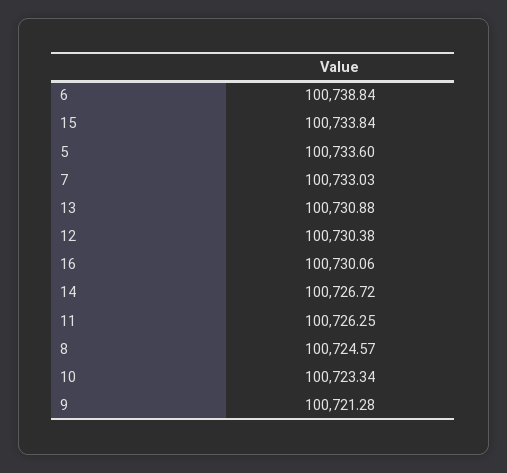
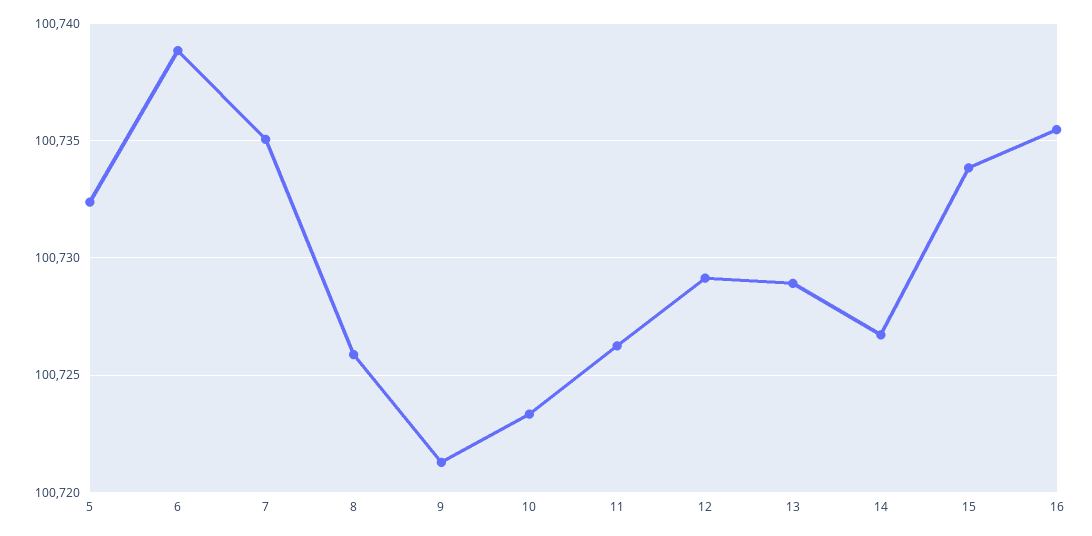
5: 100733.6 -> 100732.5
7: 100733.03 -> 100735
13: 100730.88 -> 100729
12: 100730.38 -> 100729
16: 100730.06 -> 100735.5
8: 100724.57 -> 100726

